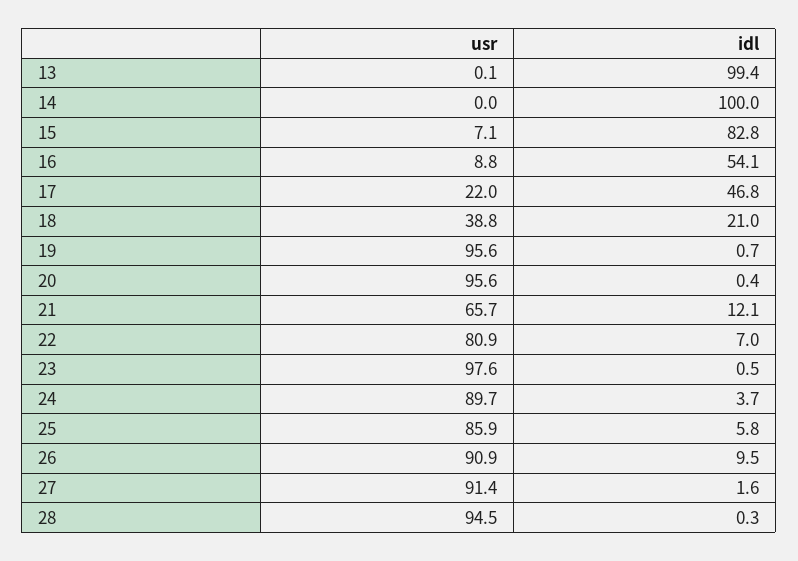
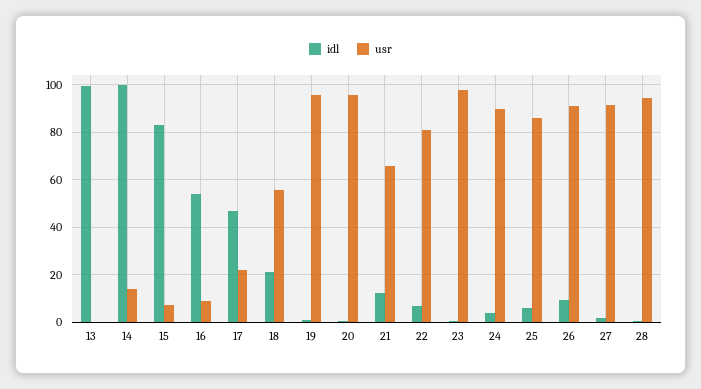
usr, 14: 0 -> 15
usr, 18: 38.8 -> 55

